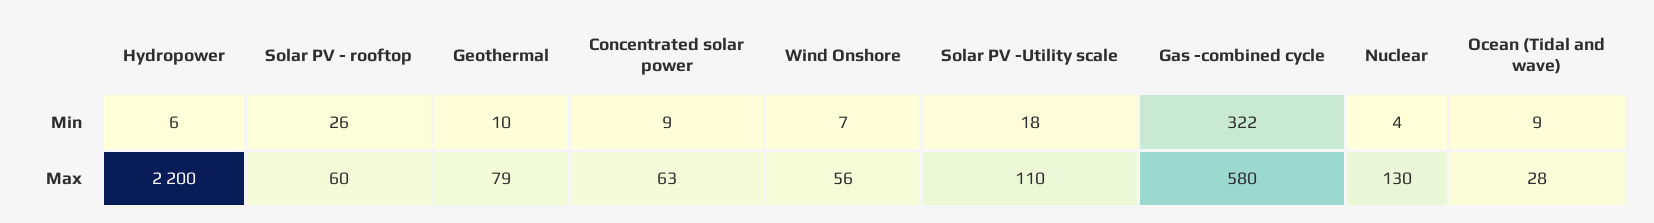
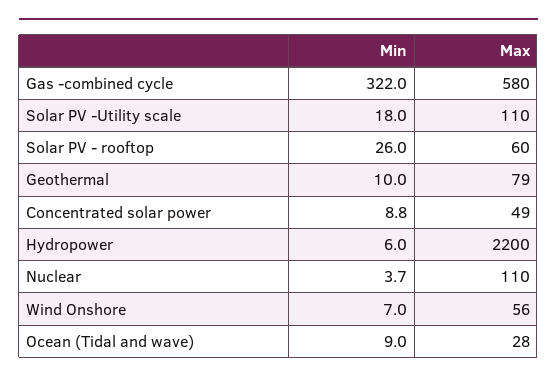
Concentrated solar power, Max: 63 -> 49
Nuclear, Max: 130 -> 110

